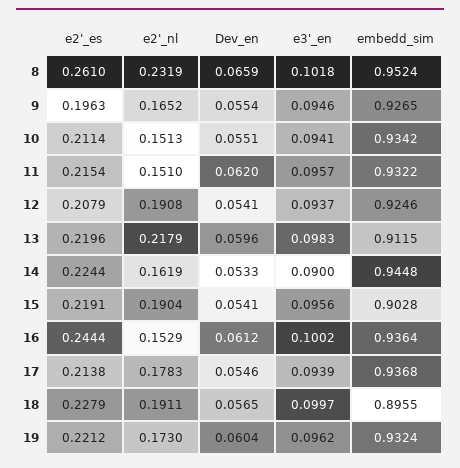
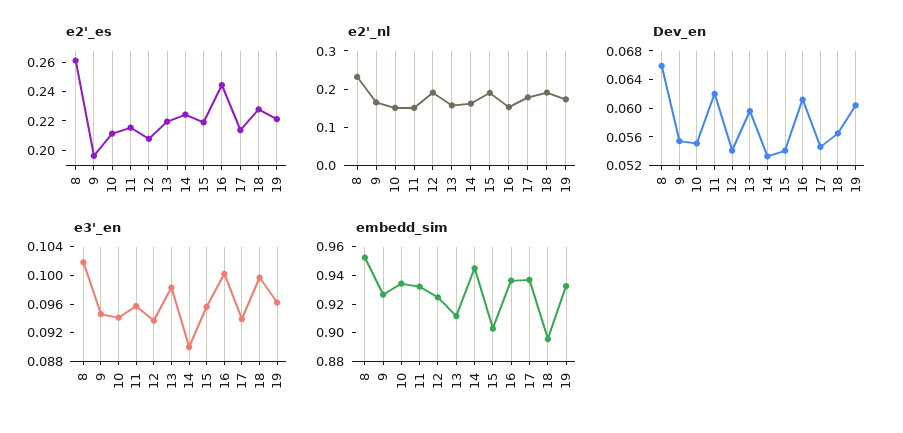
e2'_nl, 13: 0.2179 -> 0.15

